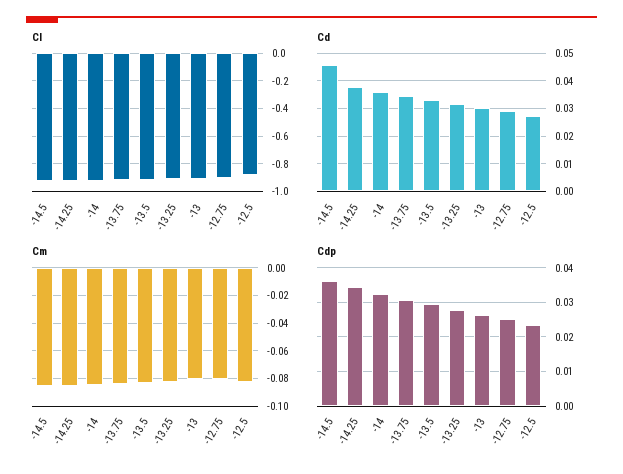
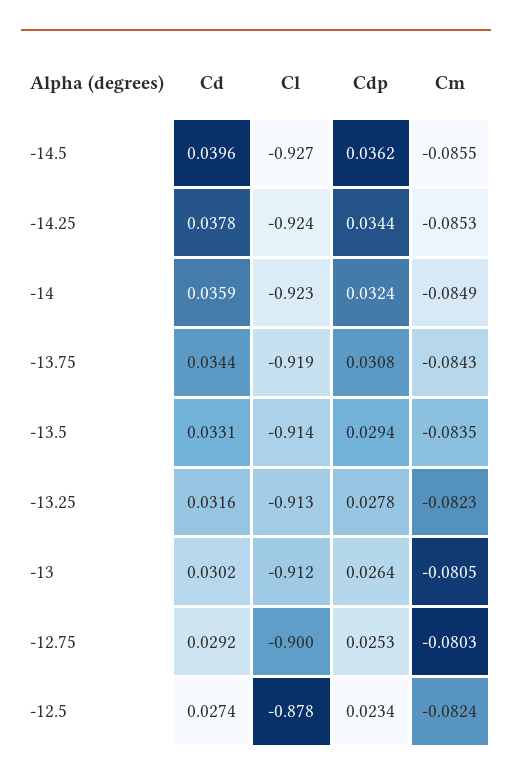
Cd, -14.5: 0.045 -> 0.0396

